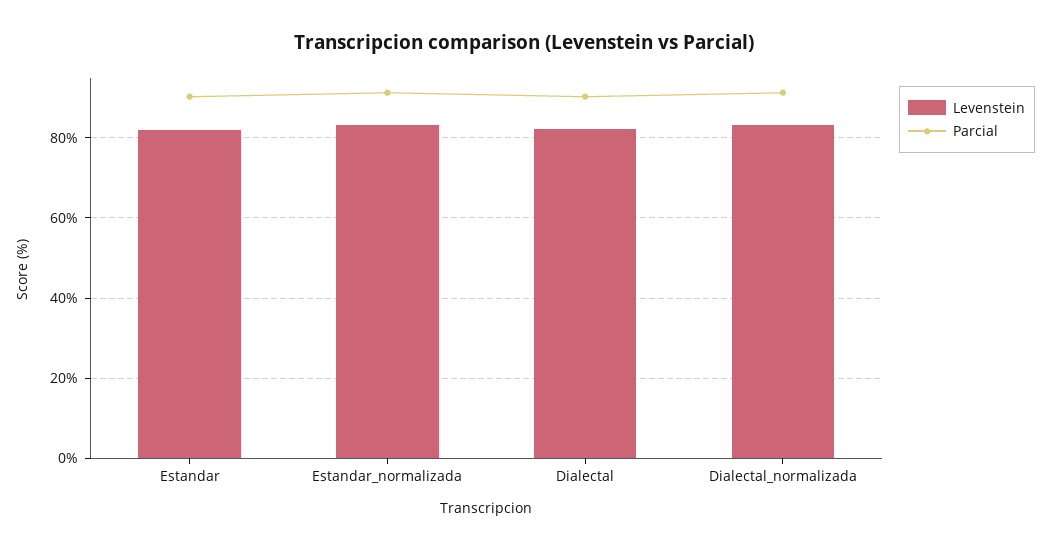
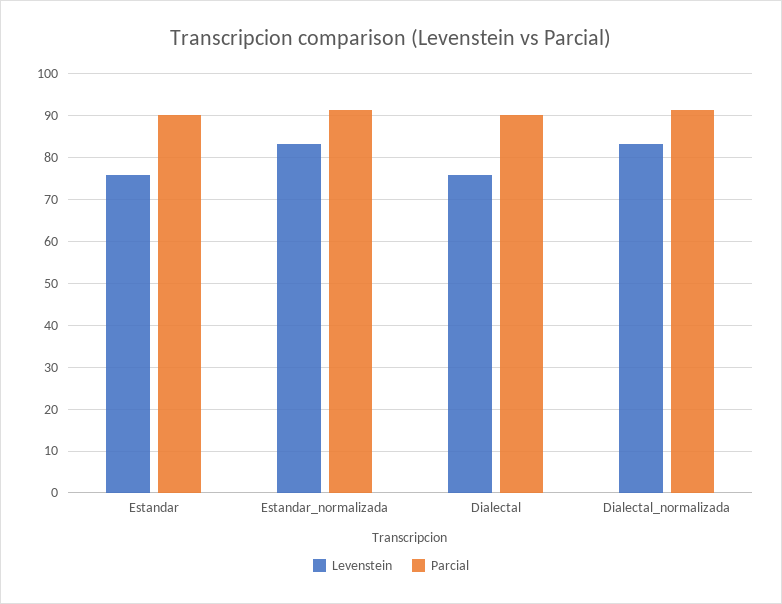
Levenstein, Estandar: 82 -> 76
Levenstein, Dialectal: 82 -> 76

